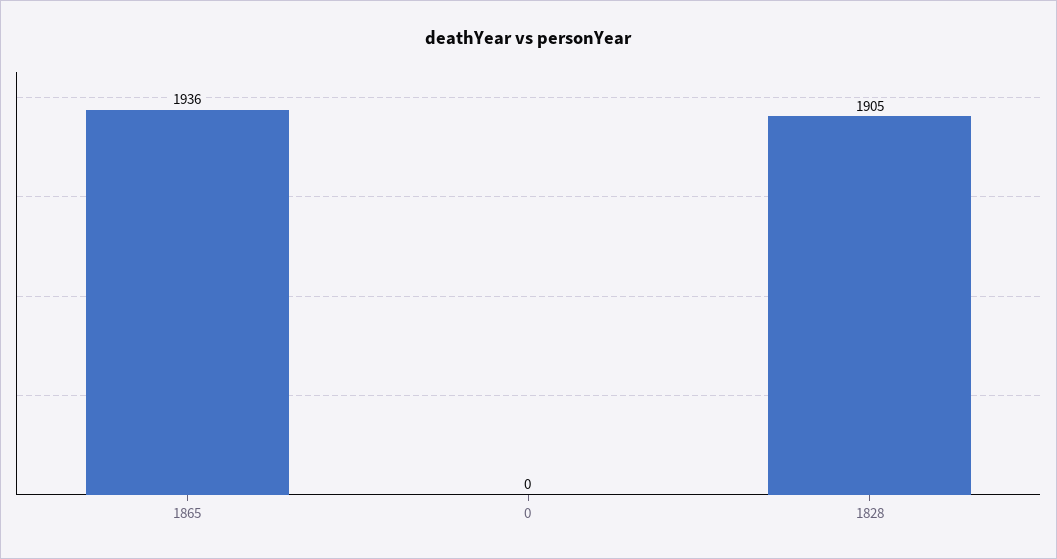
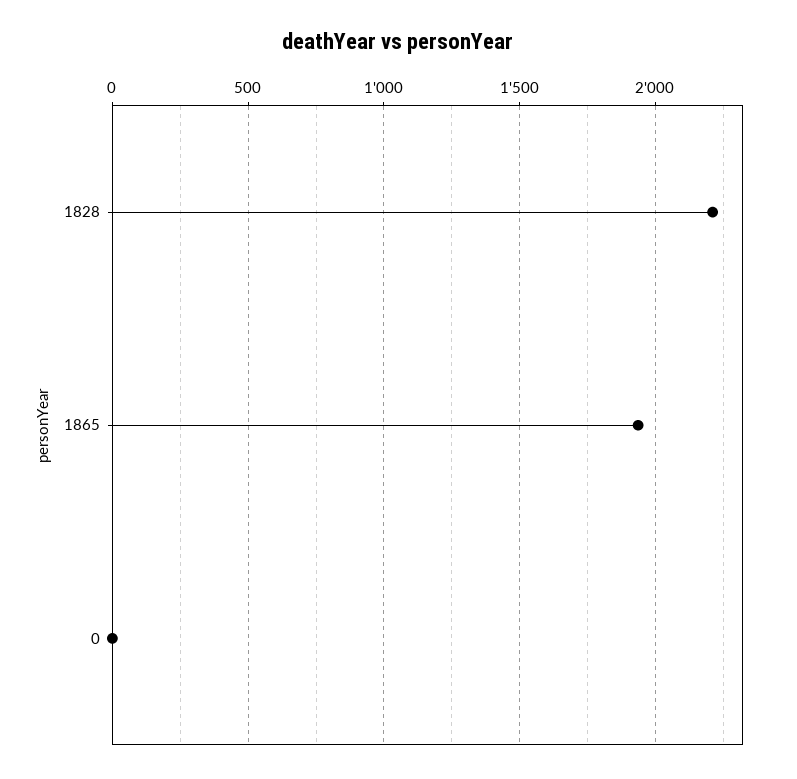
1828: 1905 -> 2200

